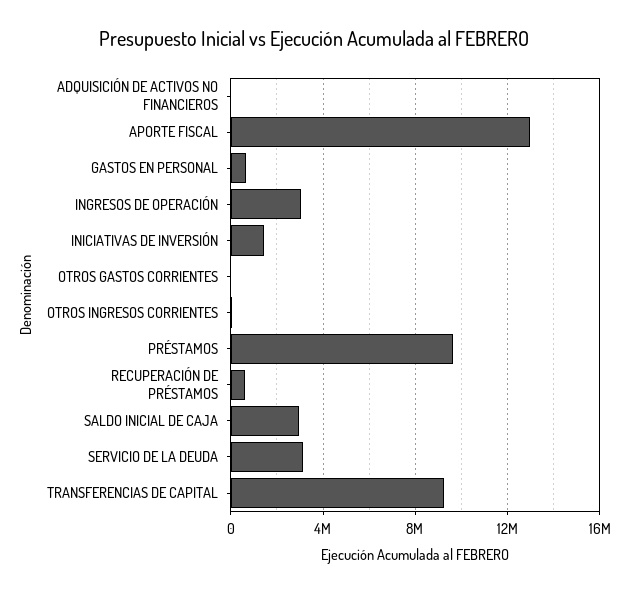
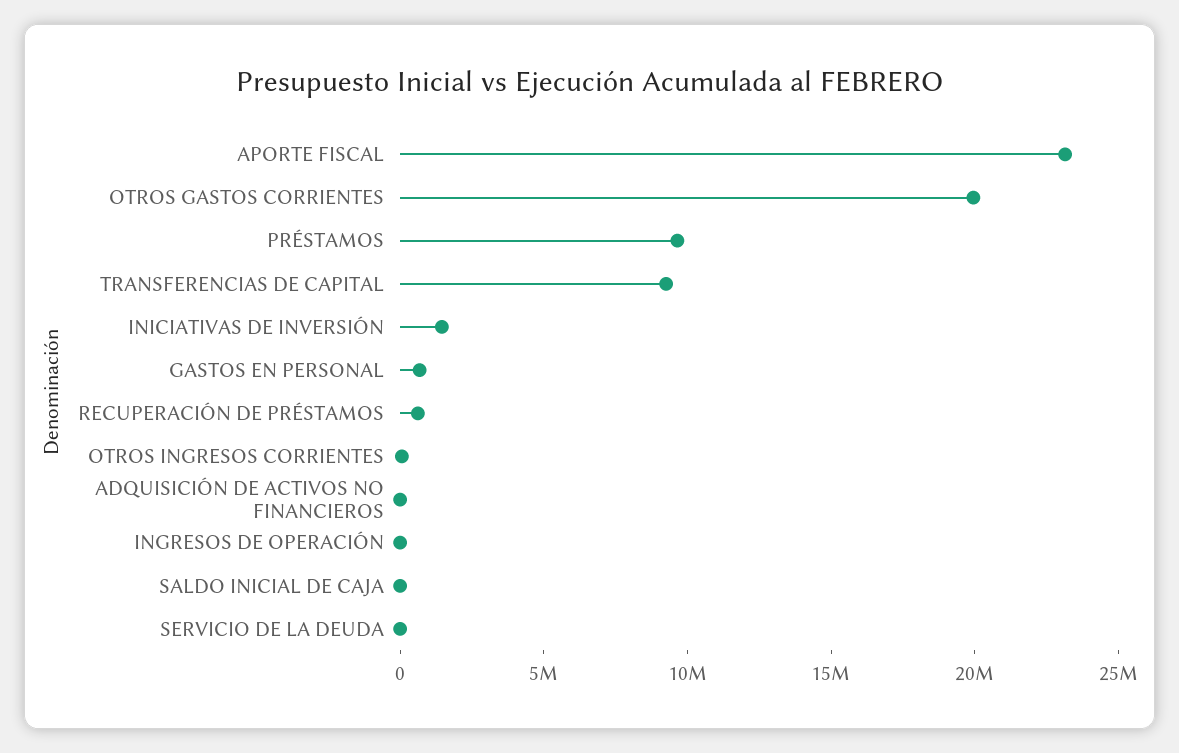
APORTE FISCAL: 13000000 -> 23000000
INGRESOS DE OPERACIÓN: 3000000 -> 0
OTROS GASTOS CORRIENTES: 0 -> 20000000
SALDO INICIAL DE CAJA: 3000000 -> 0
SERVICIO DE LA DEUDA: 3000000 -> 0

